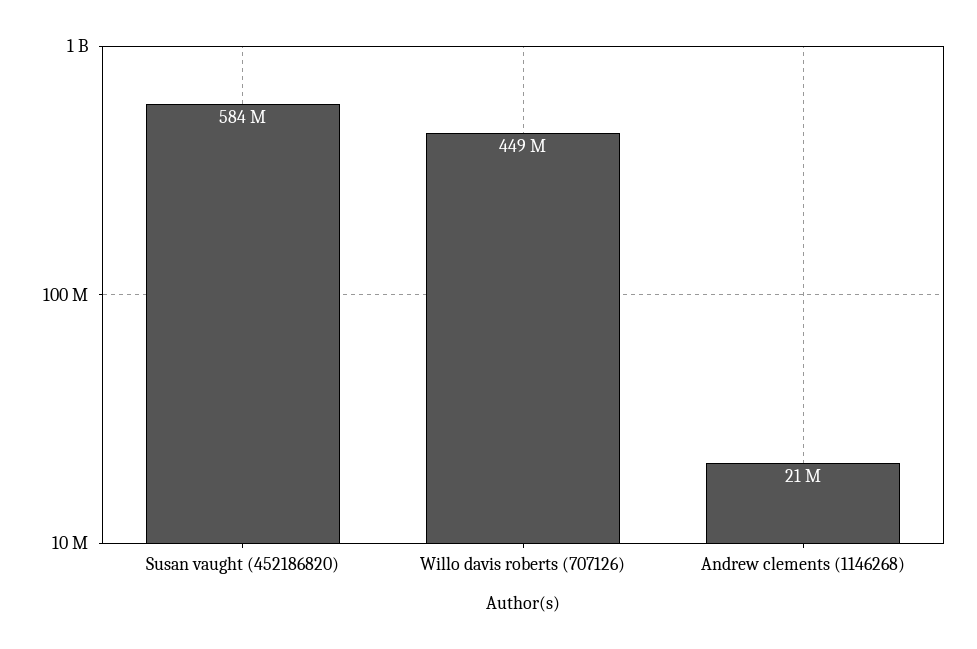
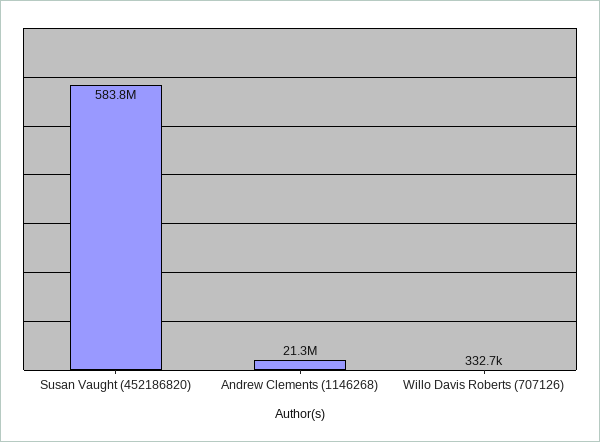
Willo davis roberts (707126): 449000000 -> 332700

